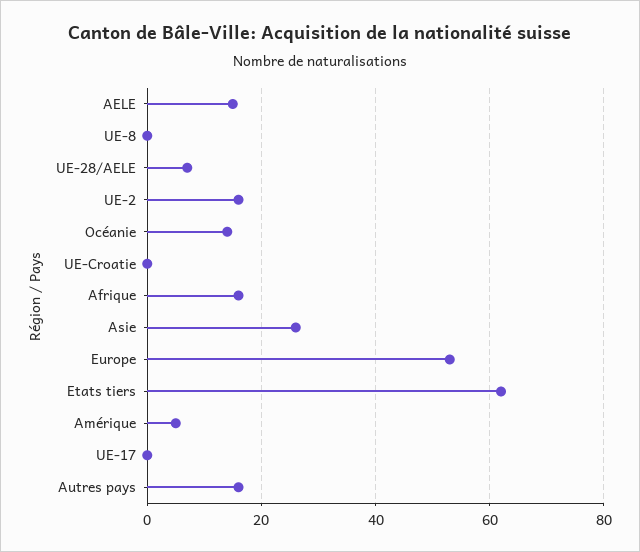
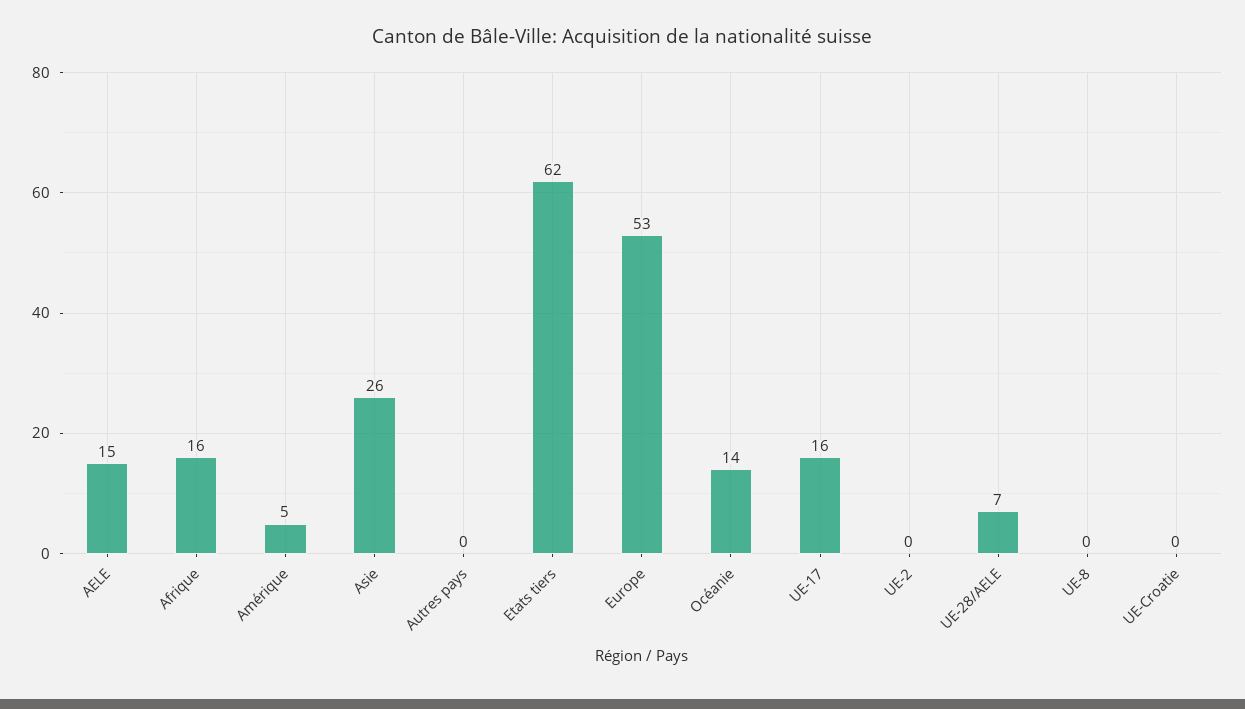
UE-2: 15 -> 0
UE-17: 0 -> 16
Autres pays: 15 -> 0

